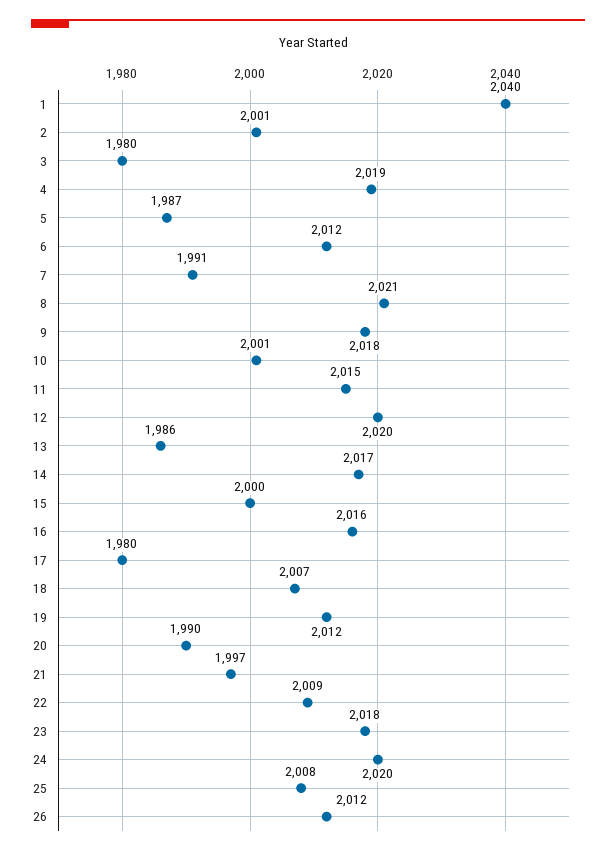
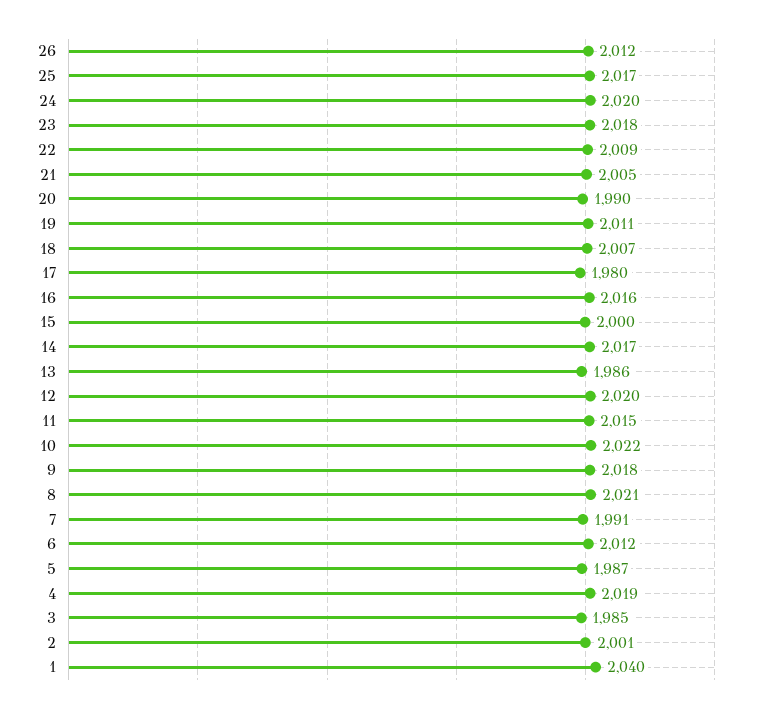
3: 1980 -> 1985
10: 2001 -> 2022
19: 2012 -> 2011
21: 1997 -> 2005
25: 2008 -> 2017

